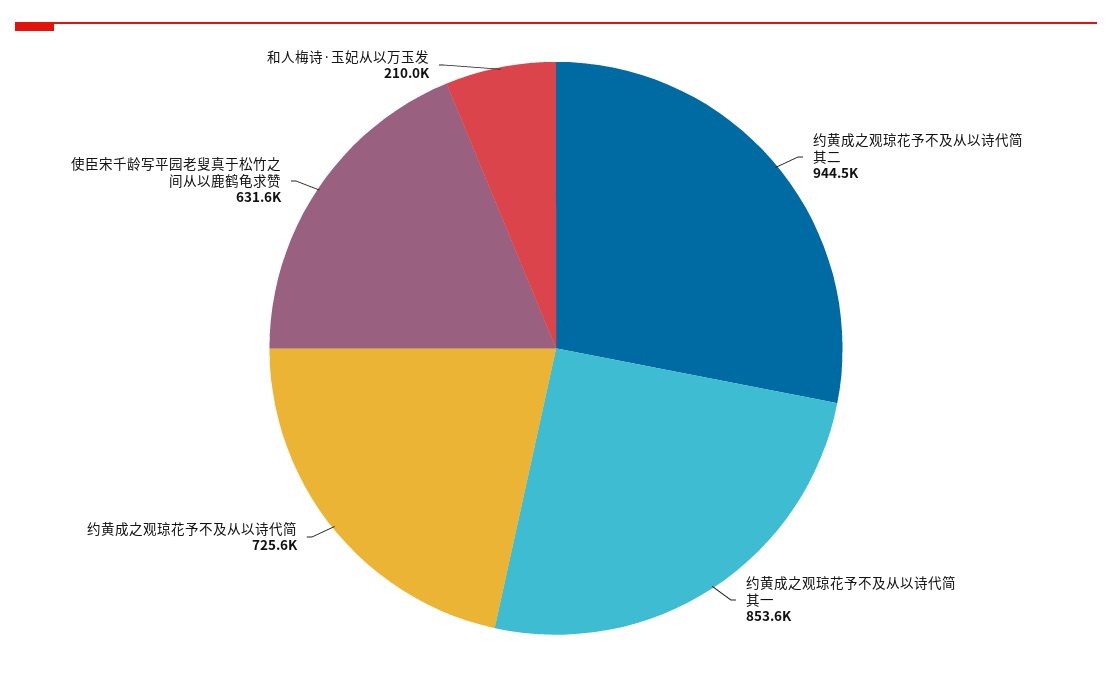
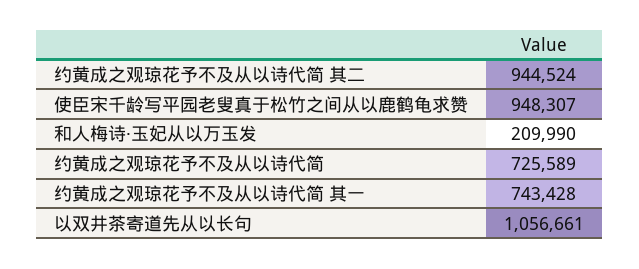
约黄成之观琼花予不及从以诗代简 其一: 853600 -> 743428
使臣宋千龄写平园老叟真于松竹之间从以鹿鹤龟求赞: 631600 -> 948307
以双井茶寄道先从以长句: none -> 1056661

